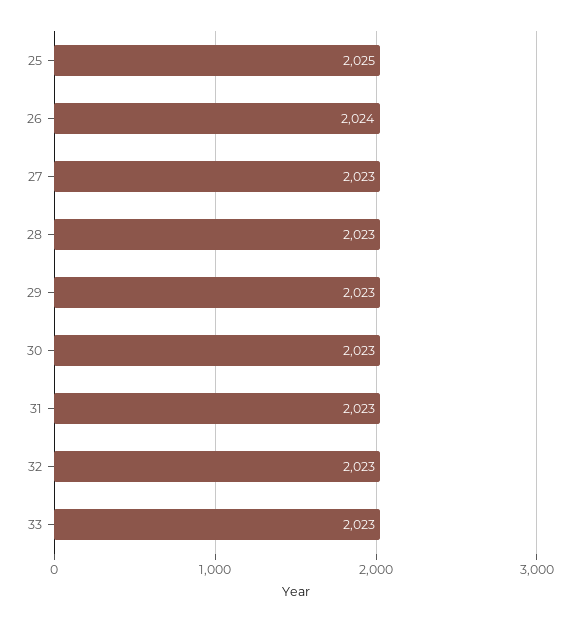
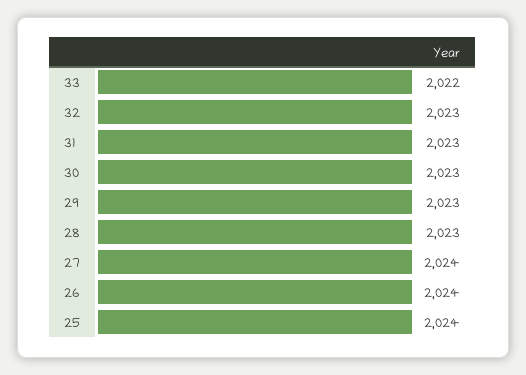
25: 2025 -> 2024
27: 2023 -> 2024
33: 2023 -> 2022

